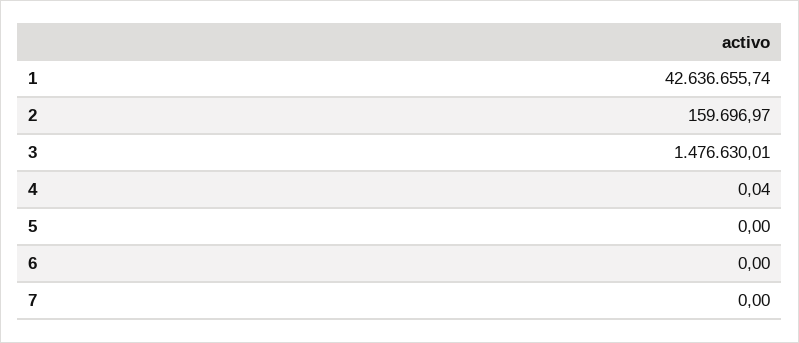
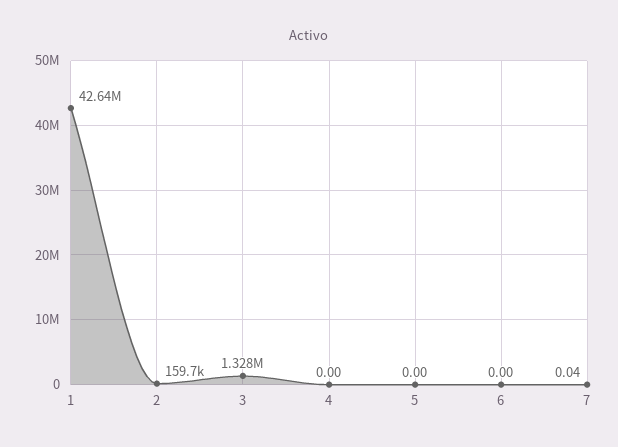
3: 1476630.01 -> 1328000
4: 0.04 -> 0
7: 0 -> 0.04

